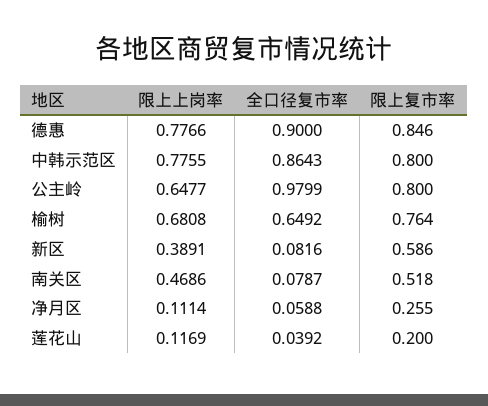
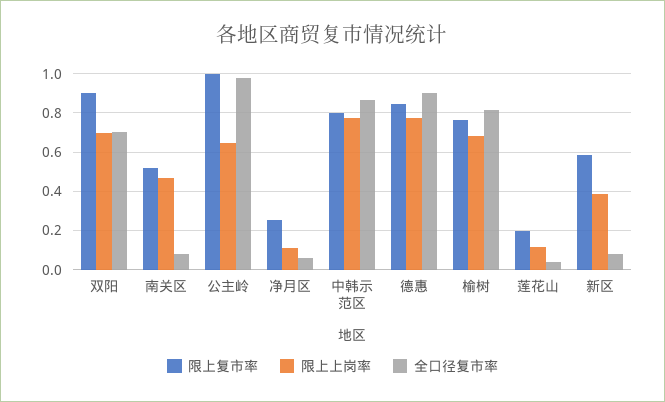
限上复市率, 公主岭: 0.8 -> 1
全口径复市率, 榆树: 0.6492 -> 0.8
限上复市率, 双阳: none -> 0.9
限上上岗率, 双阳: none -> 0.7
全口径复市率, 双阳: none -> 0.7

